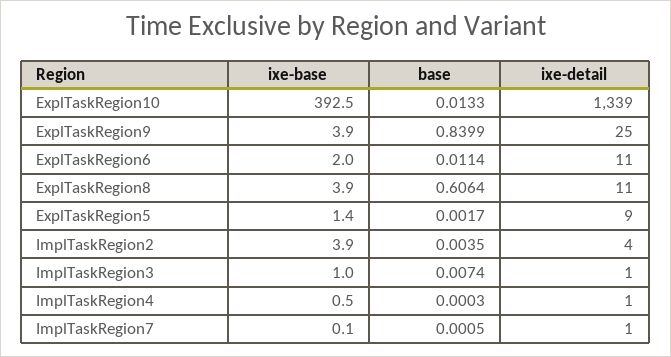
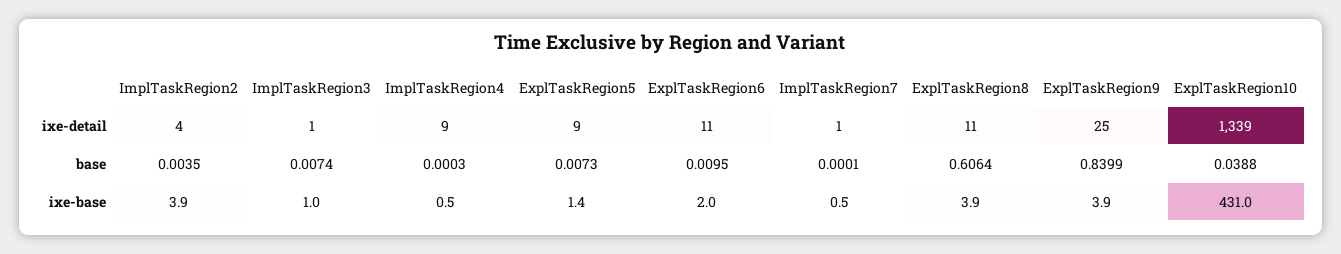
ixe-base, ExplTaskRegion10: 392.5 -> 431
base, ExplTaskRegion10: 0.0133 -> 0.0388
base, ExplTaskRegion6: 0.0114 -> 0.0095
base, ExplTaskRegion5: 0.0017 -> 0.0073
ixe-detail, ImplTaskRegion4: 1 -> 9
ixe-base, ImplTaskRegion7: 0.1 -> 0.5
base, ImplTaskRegion7: 0.0005 -> 0.0001

